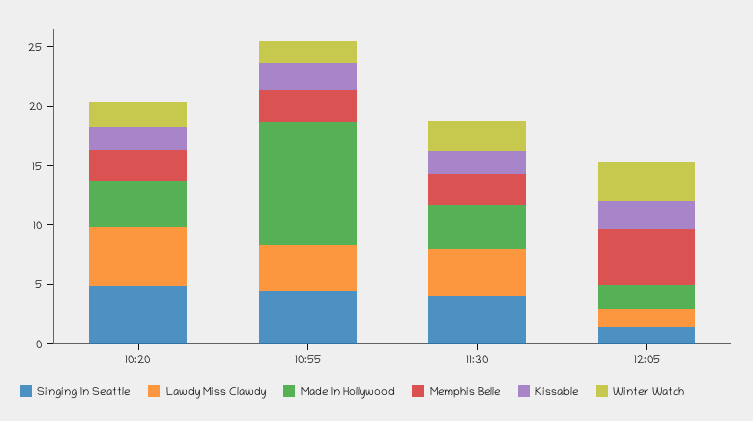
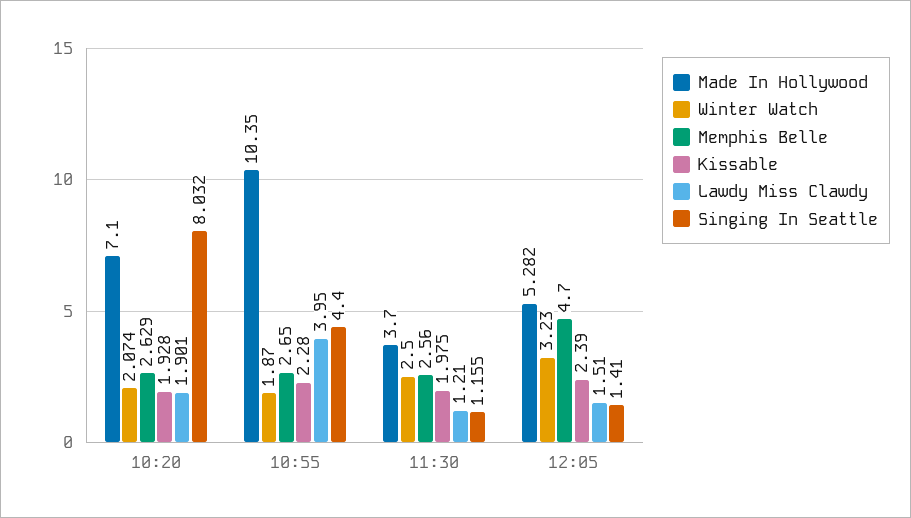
Singing In Seattle, 10:20: 5 -> 8.032
Lawdy Miss Clawdy, 10:20: 5 -> 1.901
Made In Hollywood, 10:20: 4 -> 7.1
Singing In Seattle, 11:30: 4 -> 1.155
Lawdy Miss Clawdy, 11:30: 4 -> 1.21
Made In Hollywood, 12:05: 2 -> 5.282

